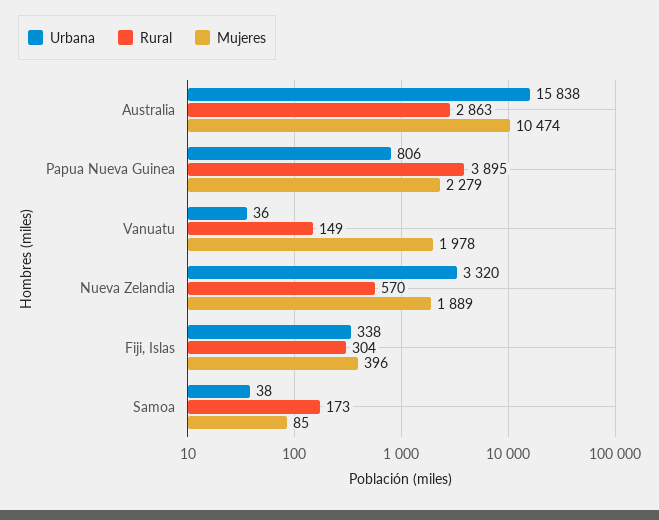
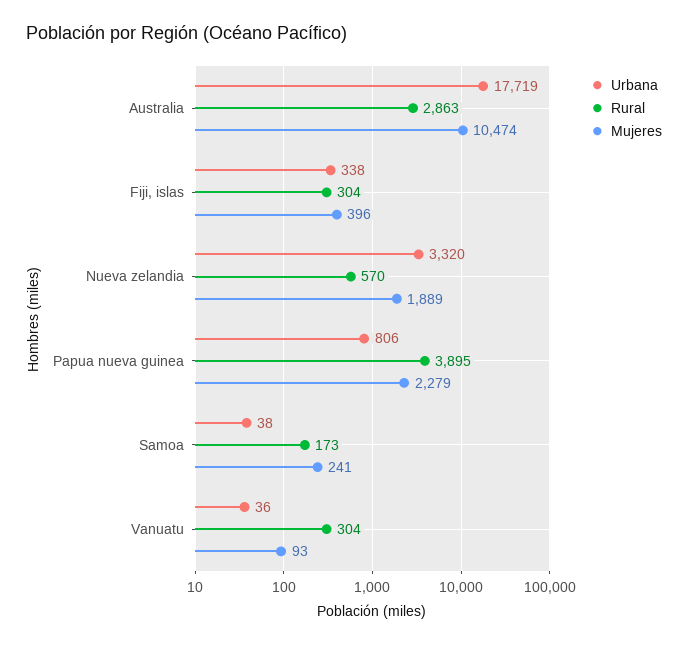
Urbana, Australia: 15838 -> 17719
Rural, Vanuatu: 149 -> 304
Mujeres, Vanuatu: 1978 -> 93
Mujeres, Samoa: 85 -> 241

